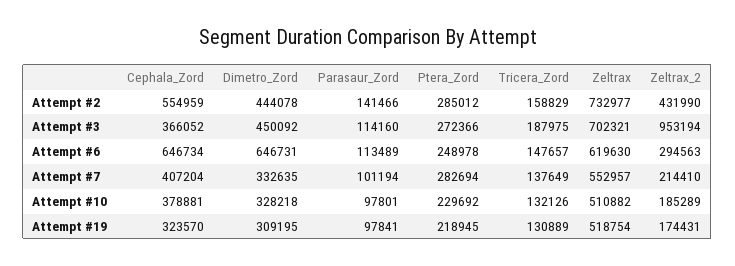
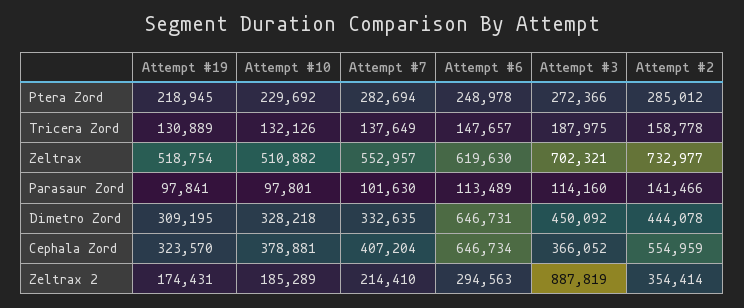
Tricera_Zord, Attempt #2: 158829 -> 158778
Zeltrax_2, Attempt #2: 431990 -> 354414
Zeltrax_2, Attempt #3: 953194 -> 887819
Parasaur_Zord, Attempt #7: 101194 -> 101630

